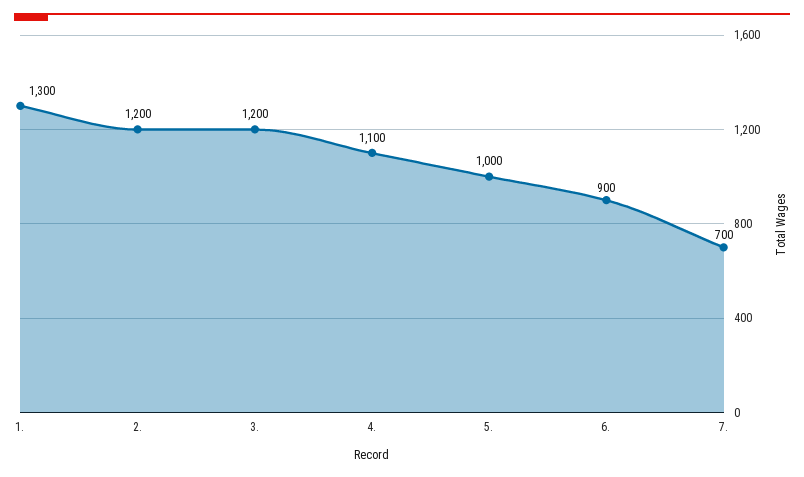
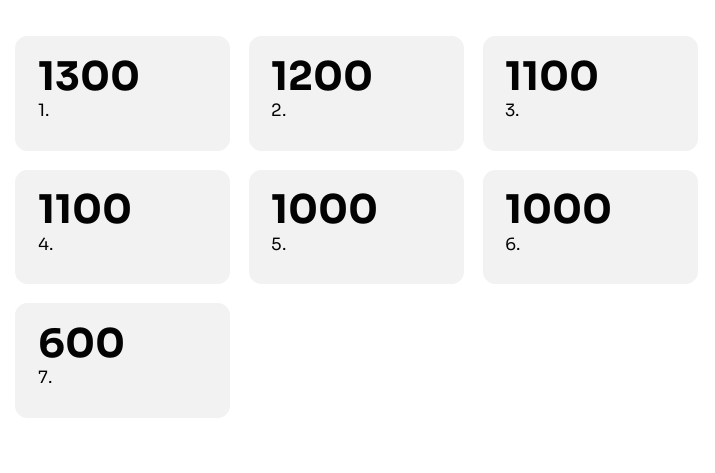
3.: 1200 -> 1100
6.: 900 -> 1000
7.: 700 -> 600

